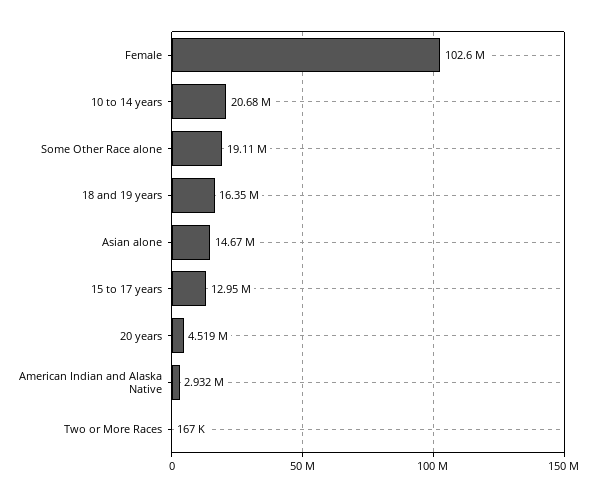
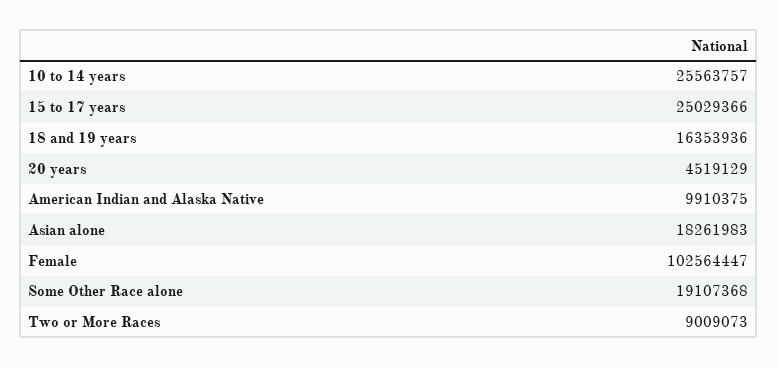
10 to 14 years: 20680000 -> 25563757
Asian alone: 14670000 -> 18261983
15 to 17 years: 12950000 -> 25029366
American Indian and Alaska Native: 2932000 -> 9910375
Two or More Races: 167000 -> 9009073

